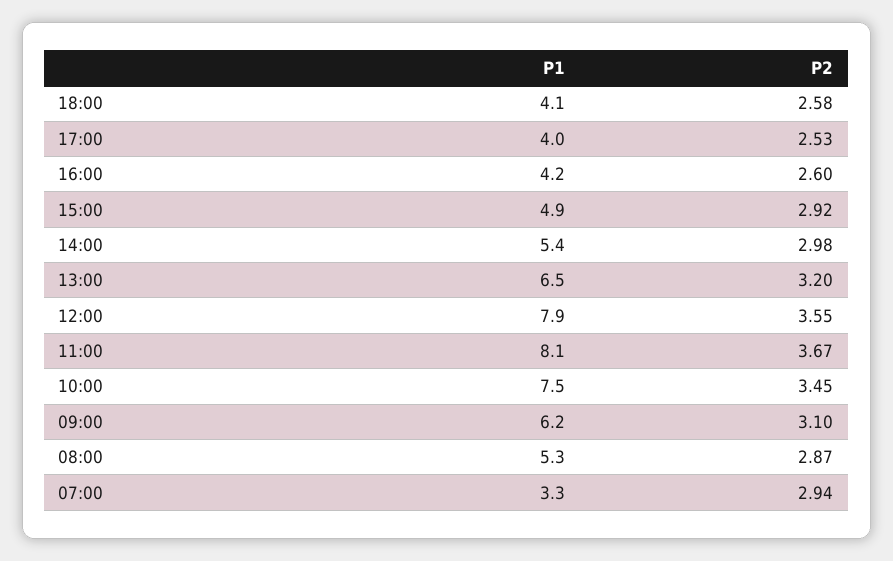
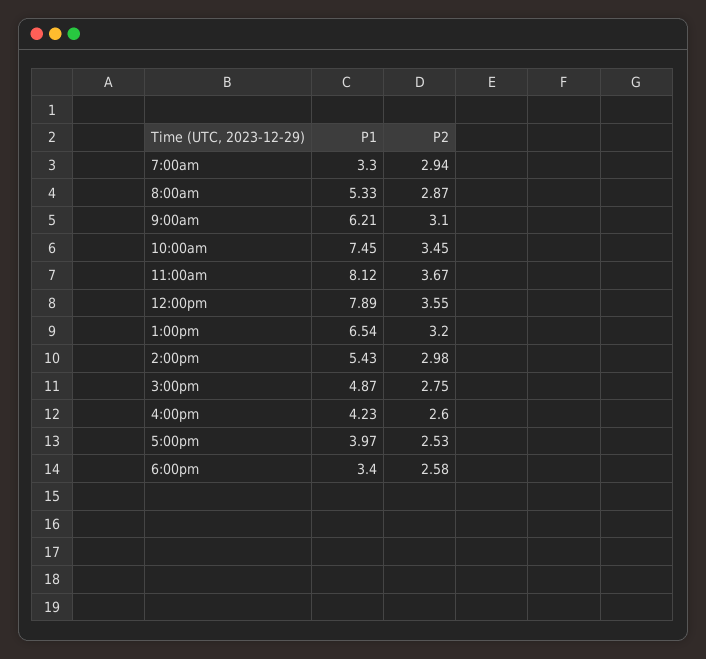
P1, 18:00: 4.1 -> 3.4
P2, 15:00: 2.92 -> 2.75

